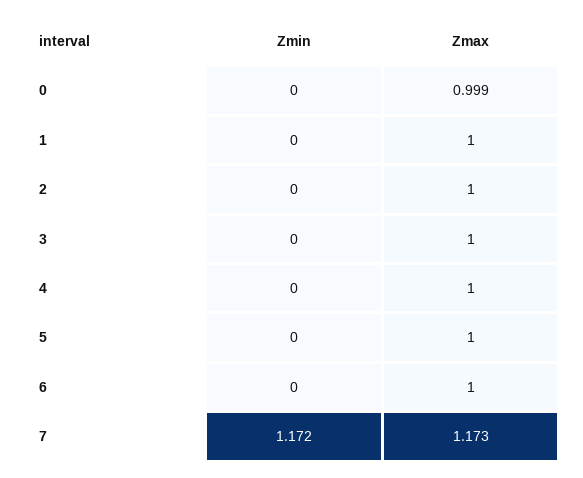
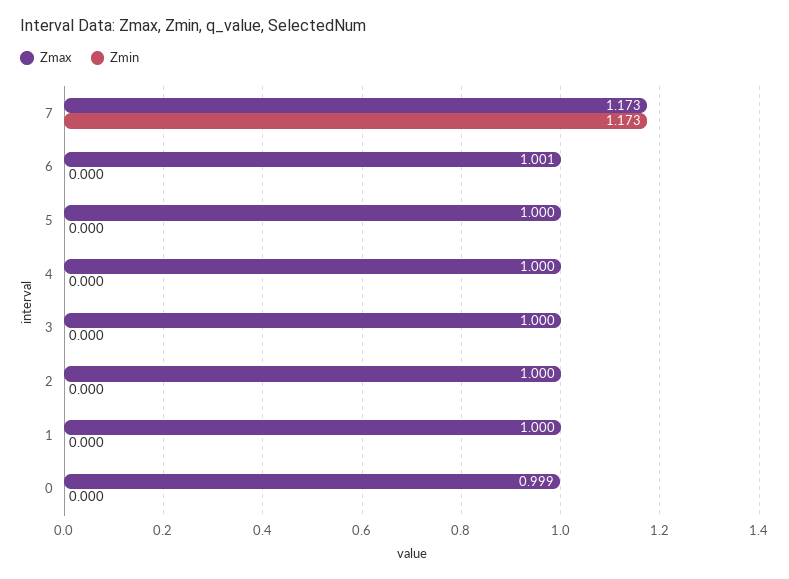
Zmax, 6: 1 -> 1.001
Zmin, 7: 1.172 -> 1.173

